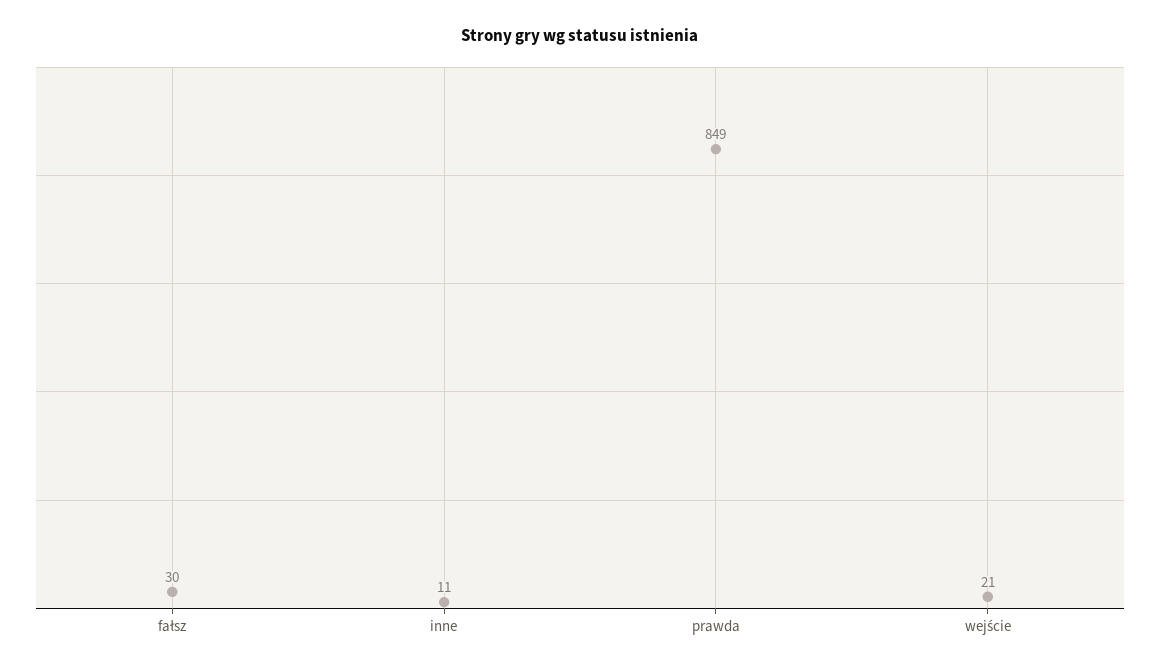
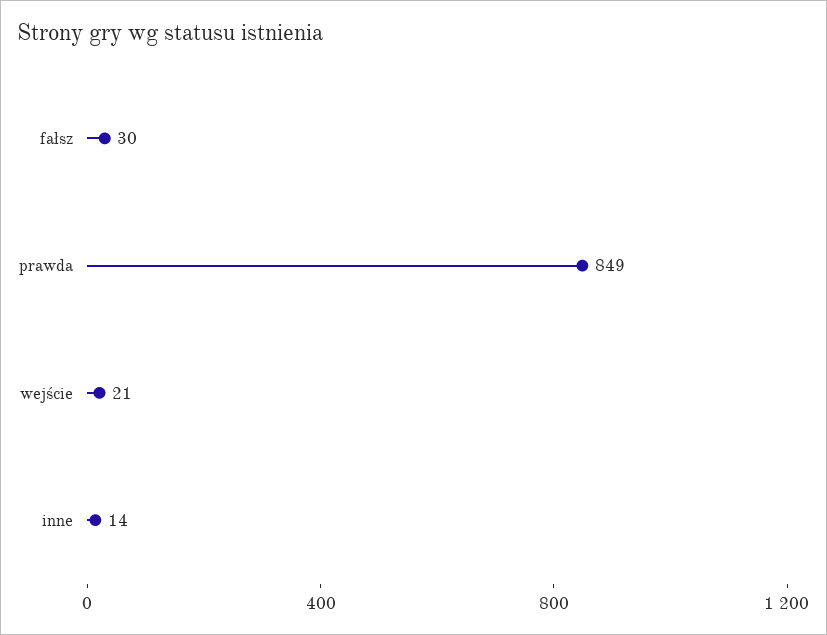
inne: 11 -> 14

